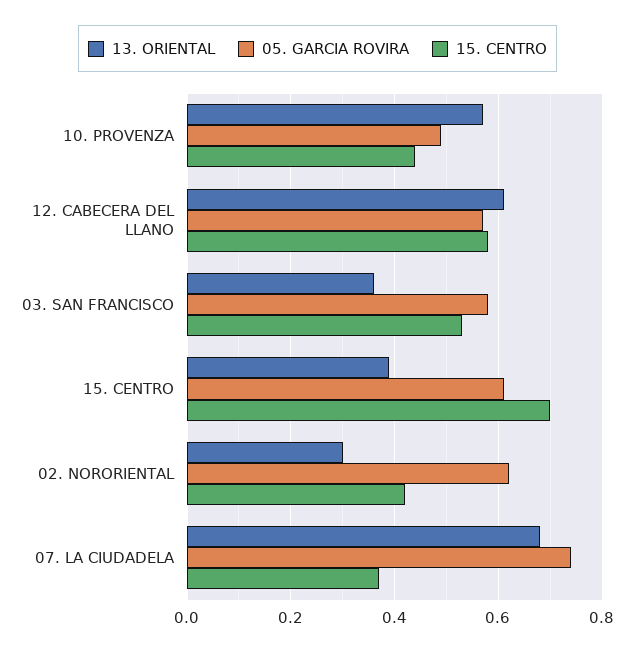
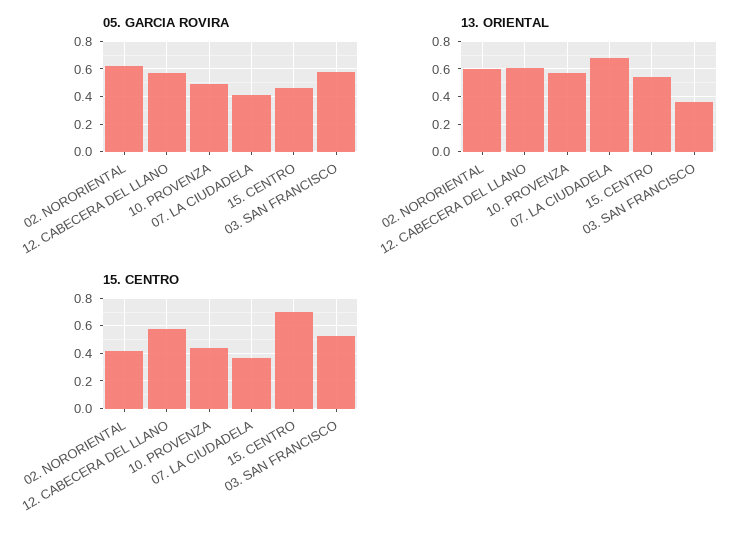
13. ORIENTAL, 15. CENTRO: 0.4 -> 0.55
05. GARCIA ROVIRA, 15. CENTRO: 0.6 -> 0.45
13. ORIENTAL, 02. NORORIENTAL: 0.3 -> 0.6
05. GARCIA ROVIRA, 07. LA CIUDADELA: 0.75 -> 0.4

